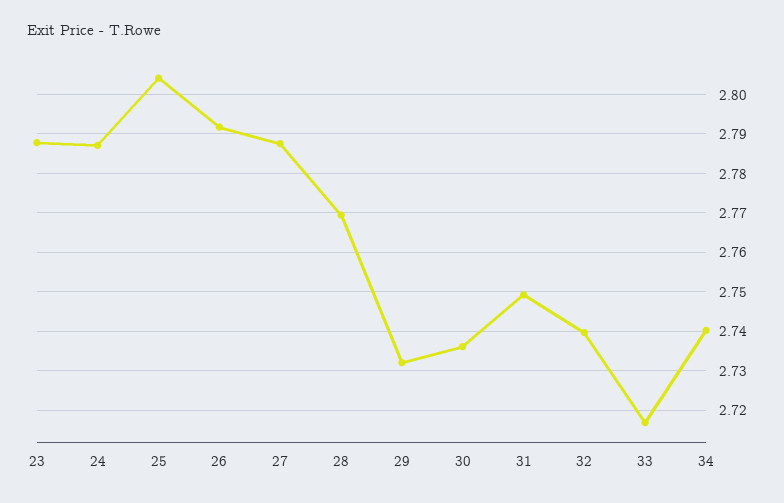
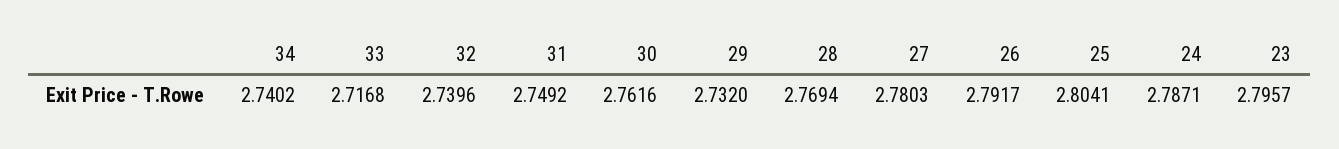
23: 2.788 -> 2.7957
27: 2.788 -> 2.7803
30: 2.736 -> 2.7616

